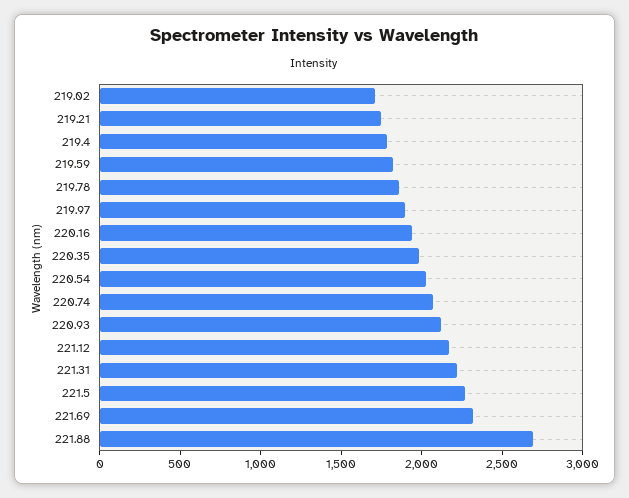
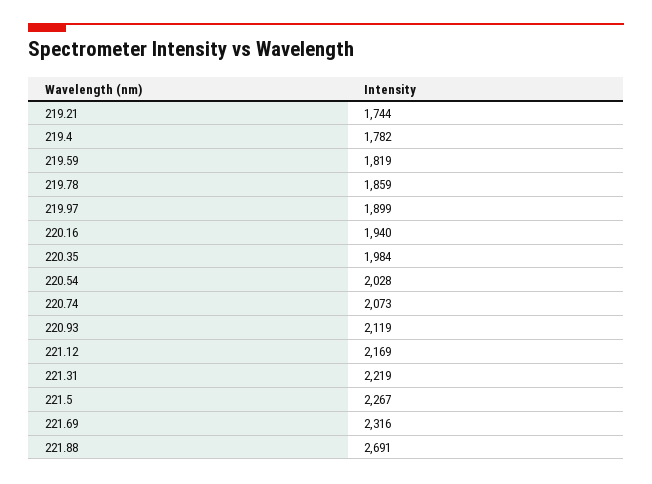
219.02: 1700 -> none

